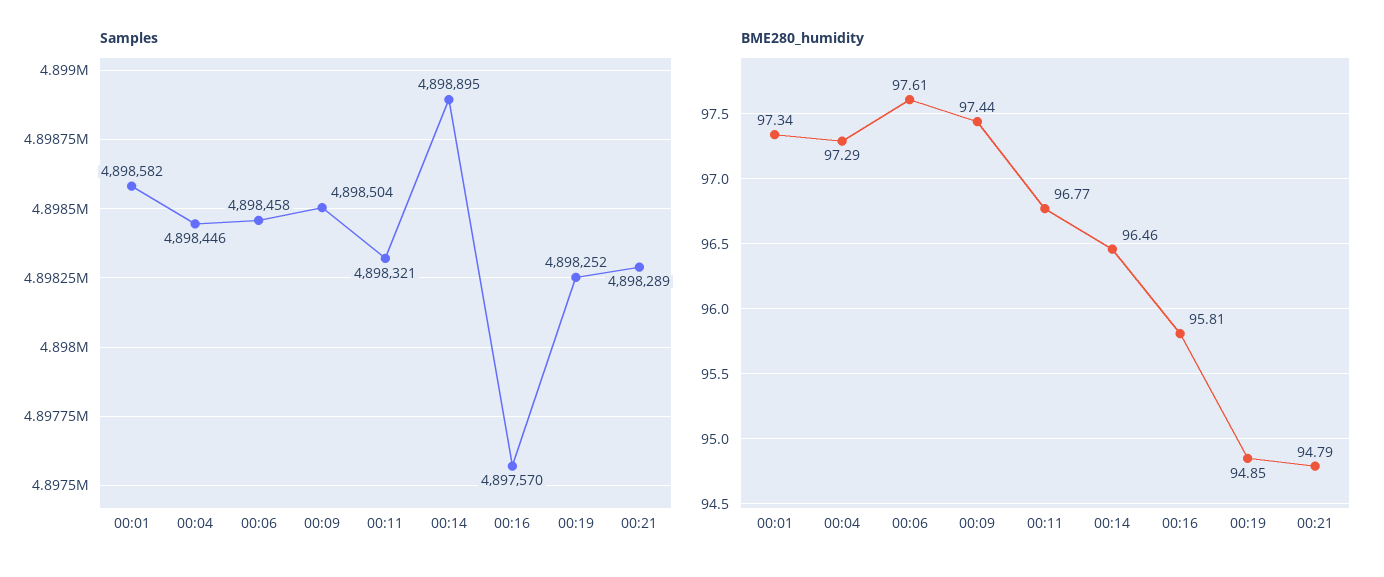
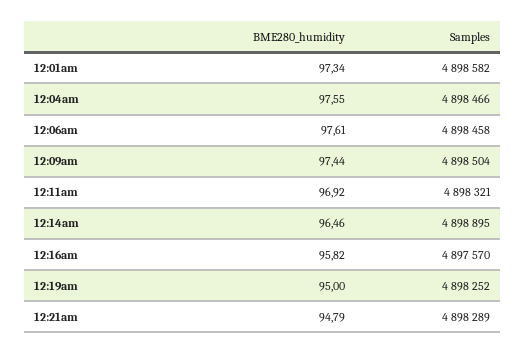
Samples, 00:04: 4898446 -> 4898466
BME280_humidity, 00:04: 97.29 -> 97.55
BME280_humidity, 00:11: 96.77 -> 96.92
BME280_humidity, 00:16: 95.81 -> 95.82
BME280_humidity, 00:19: 94.85 -> 95

